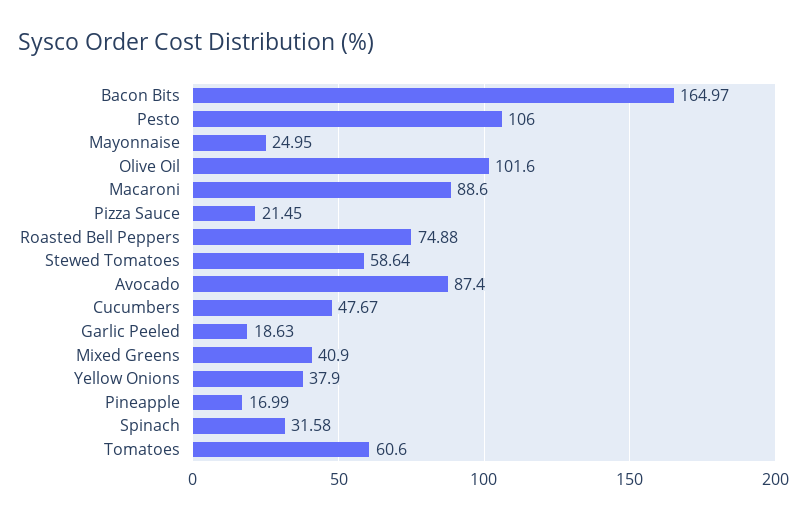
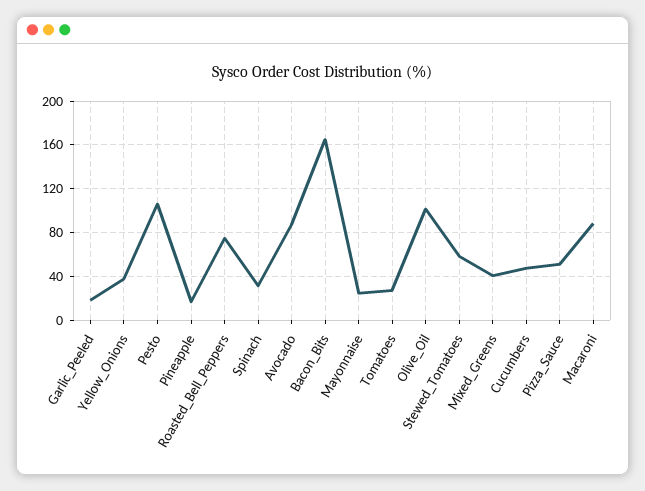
Pizza Sauce: 21.45 -> 50
Tomatoes: 60.6 -> 30

